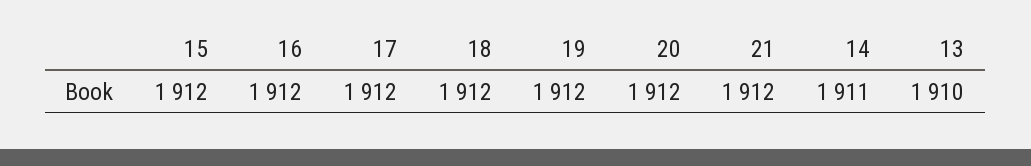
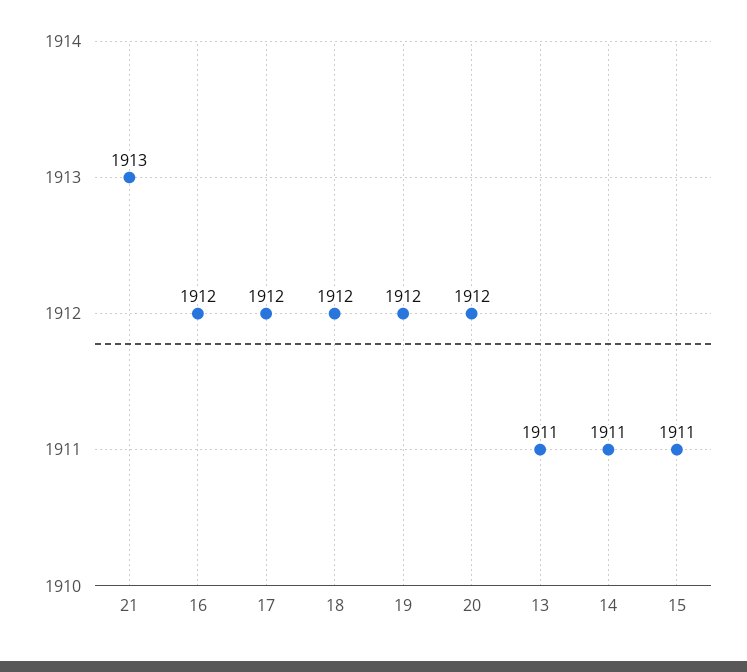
15: 1912 -> 1911
21: 1912 -> 1913
13: 1910 -> 1911

